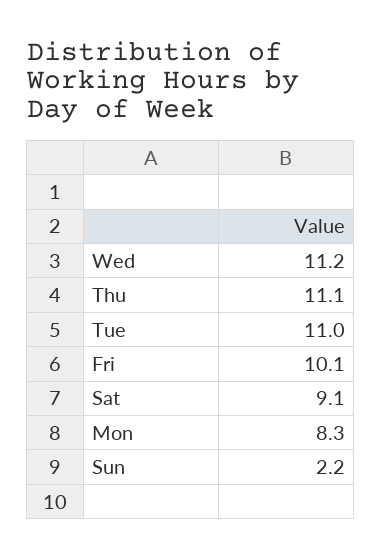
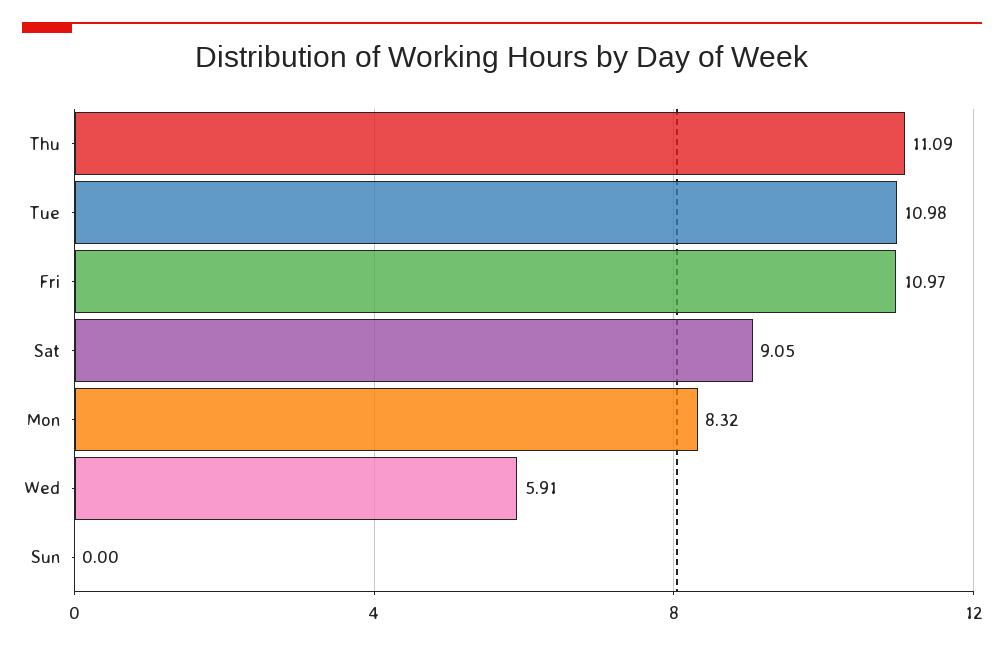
Wed: 11.2 -> 5.91
Fri: 10.1 -> 10.97
Sun: 2.2 -> 0

